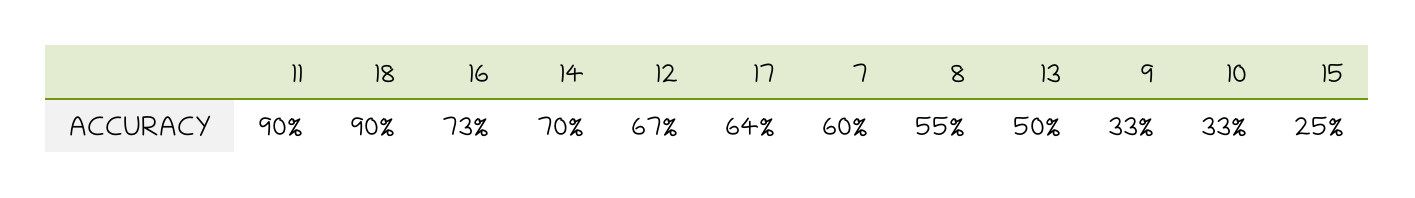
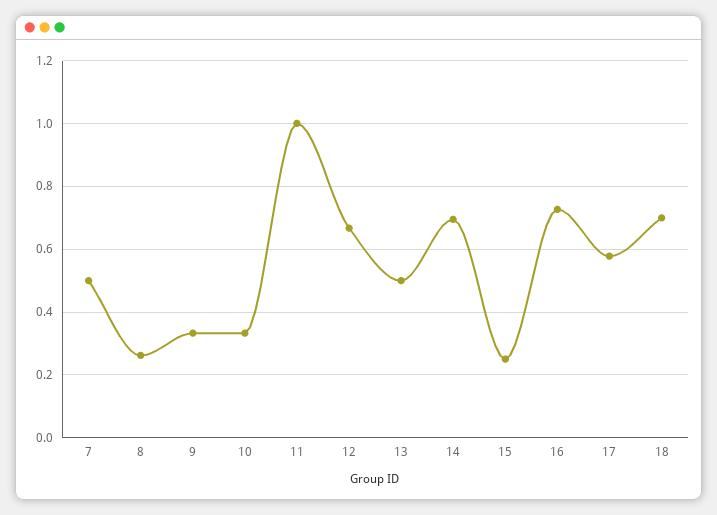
11: 0.9 -> 1
18: 0.9 -> 0.7
17: 0.64 -> 0.58
7: 0.6 -> 0.5
8: 0.55 -> 0.26

